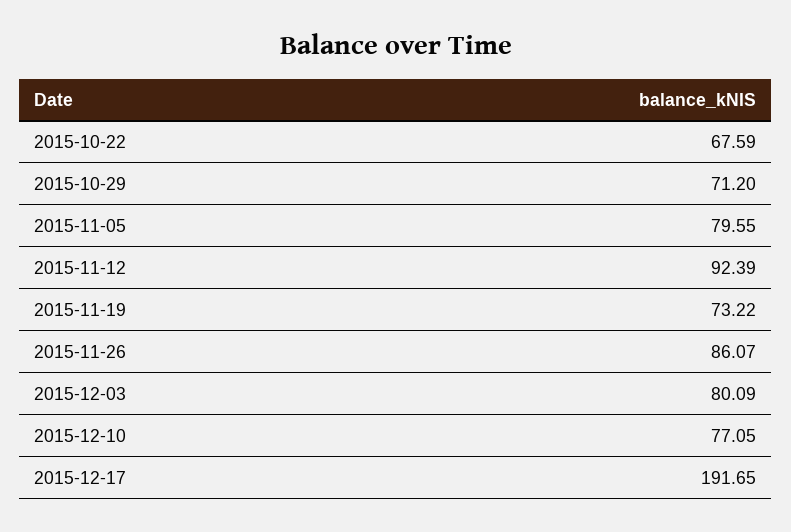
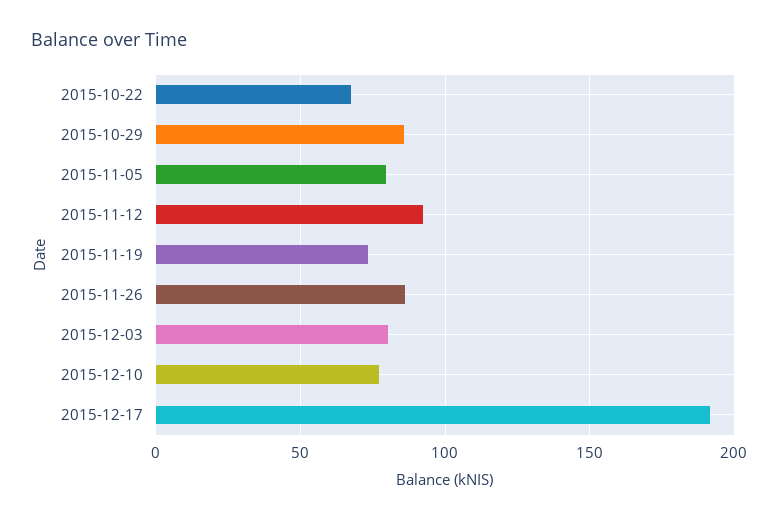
2015-10-29: 71.2 -> 85

